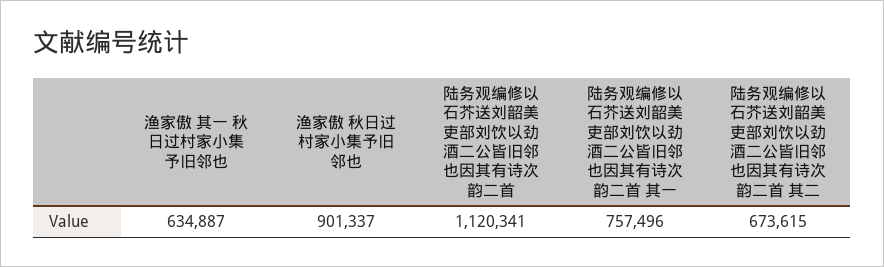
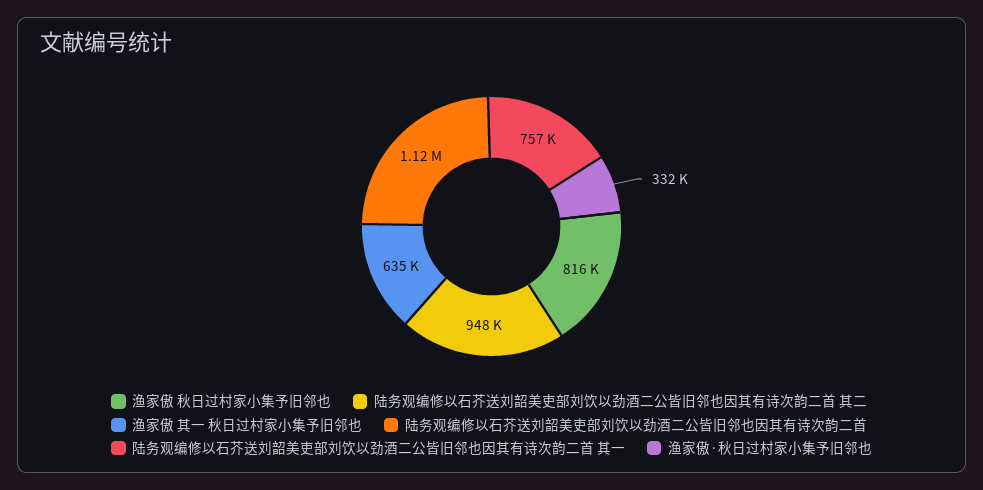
渔家傲 秋日过村家小集予旧邻也: 901337 -> 816000
陆务观编修以石芥送刘韶美吏部刘饮以劲酒二公皆旧邻也因其有诗次韵二首 其二: 673615 -> 948000
渔家傲·秋日过村家小集予旧邻也: none -> 332000

